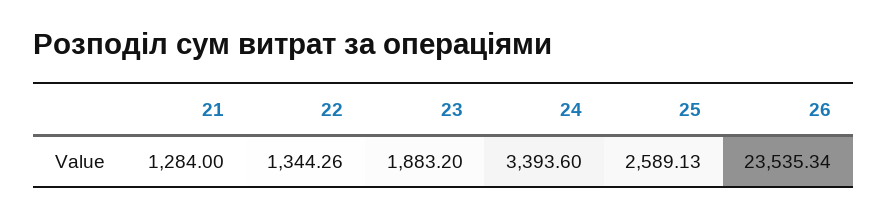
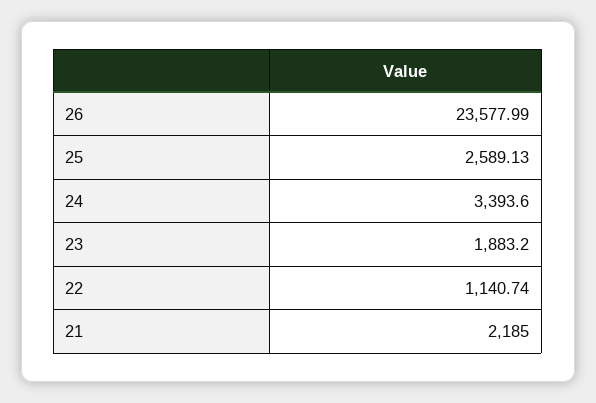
21: 1284 -> 2185
22: 1344.26 -> 1140.74
26: 23535.34 -> 23577.99

